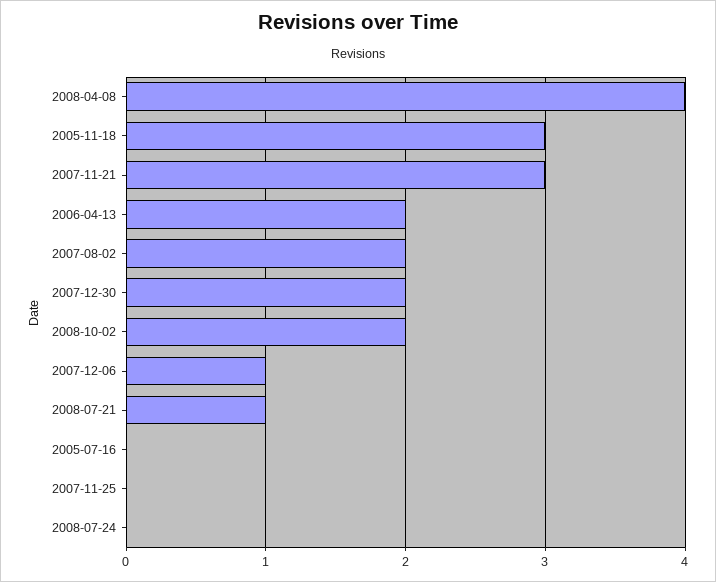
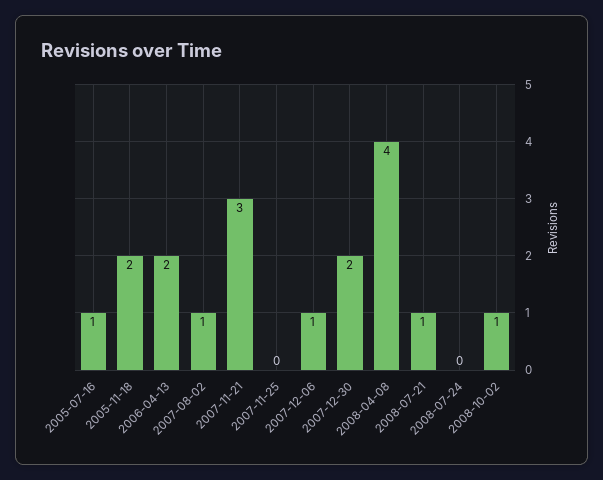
2005-11-18: 3 -> 2
2007-08-02: 2 -> 1
2008-10-02: 2 -> 1
2005-07-16: 0 -> 1

